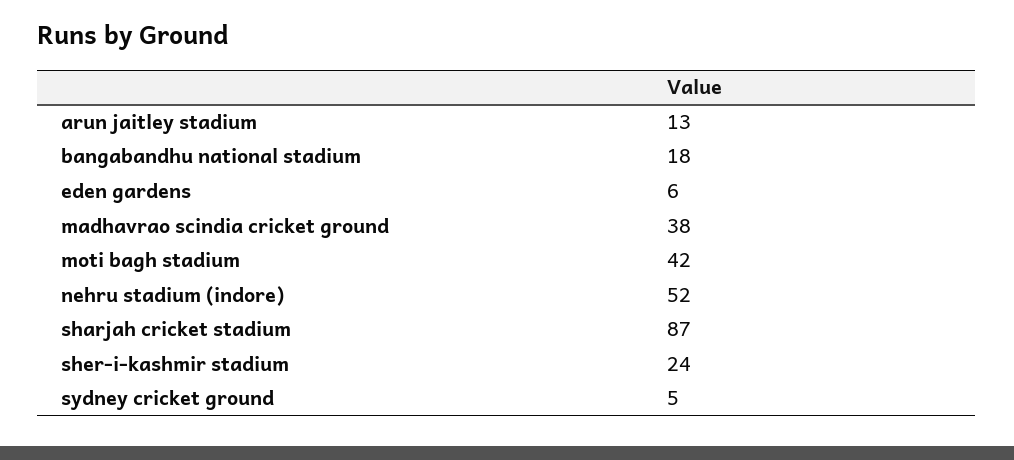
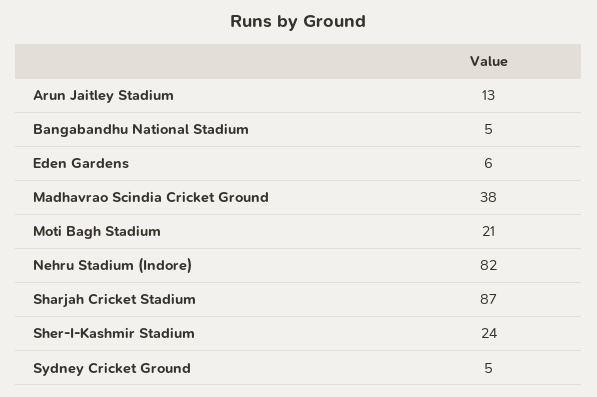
bangabandhu national stadium: 18 -> 5
moti bagh stadium: 42 -> 21
nehru stadium (indore): 52 -> 82

